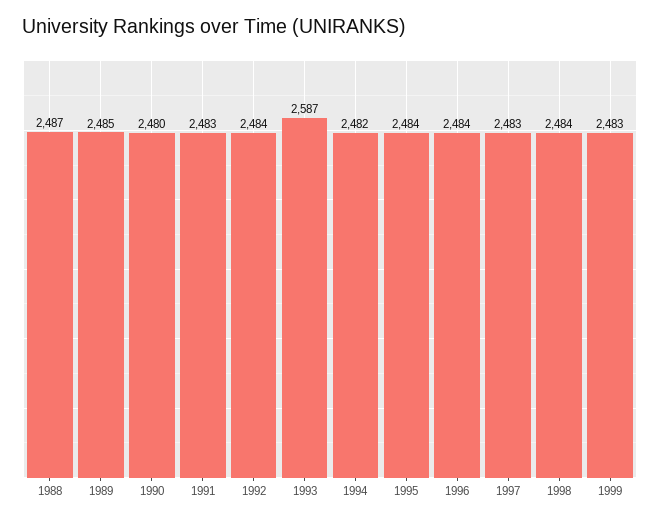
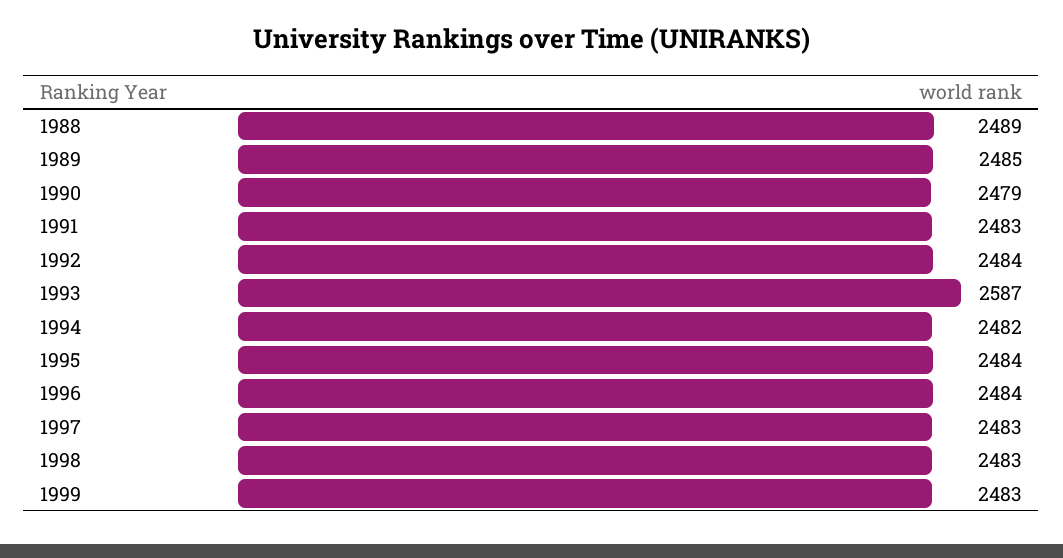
1988: 2487 -> 2489
1990: 2480 -> 2479
1998: 2484 -> 2483

